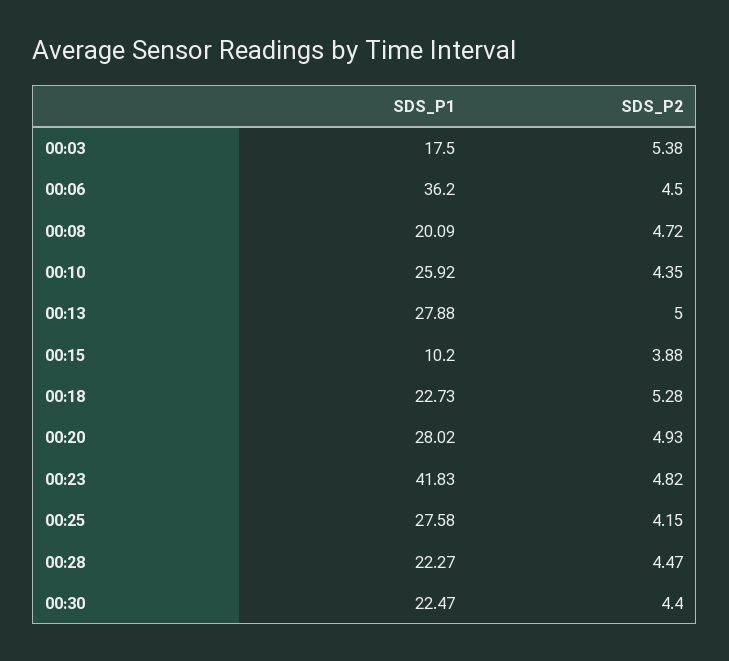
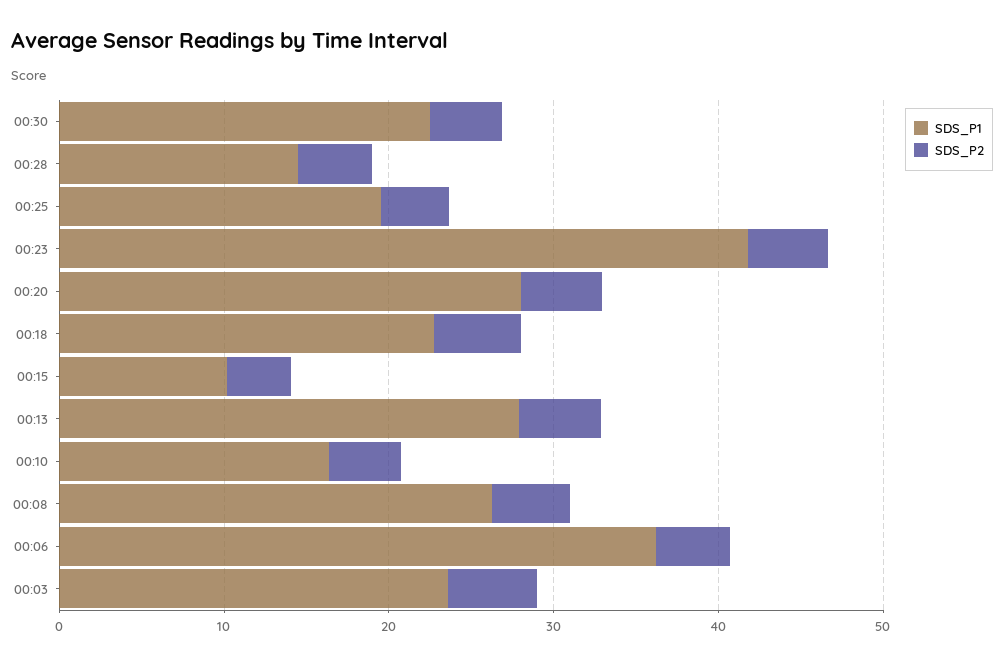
SDS_P1, 00:03: 17.5 -> 24
SDS_P1, 00:08: 20.09 -> 26
SDS_P1, 00:10: 25.92 -> 16
SDS_P1, 00:25: 27.58 -> 20
SDS_P1, 00:28: 22.27 -> 14

